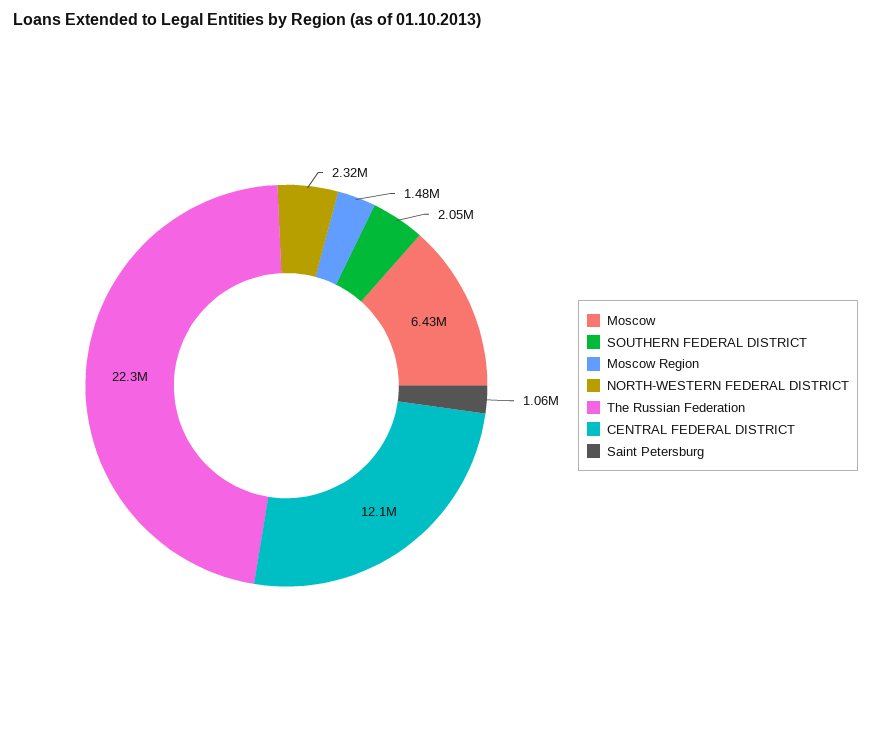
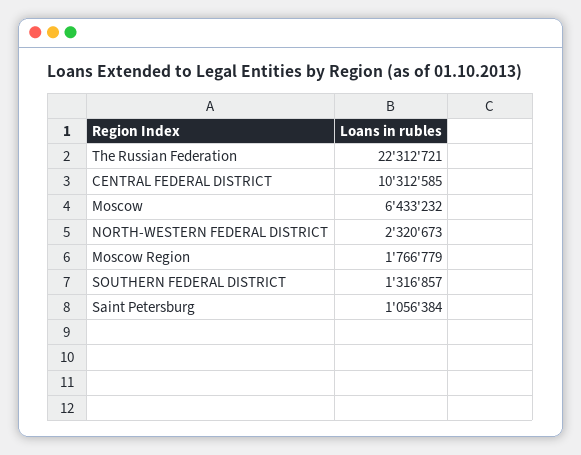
SOUTHERN FEDERAL DISTRICT: 2050000 -> 1316857
Moscow Region: 1480000 -> 1766779
CENTRAL FEDERAL DISTRICT: 12100000 -> 10312585

